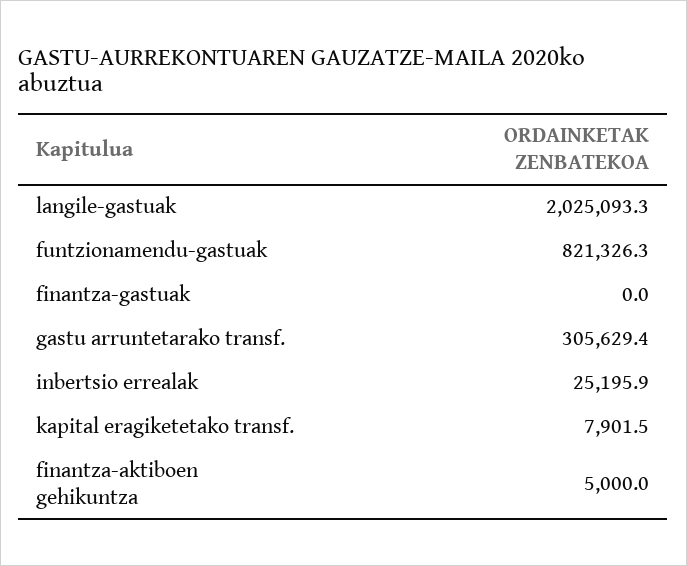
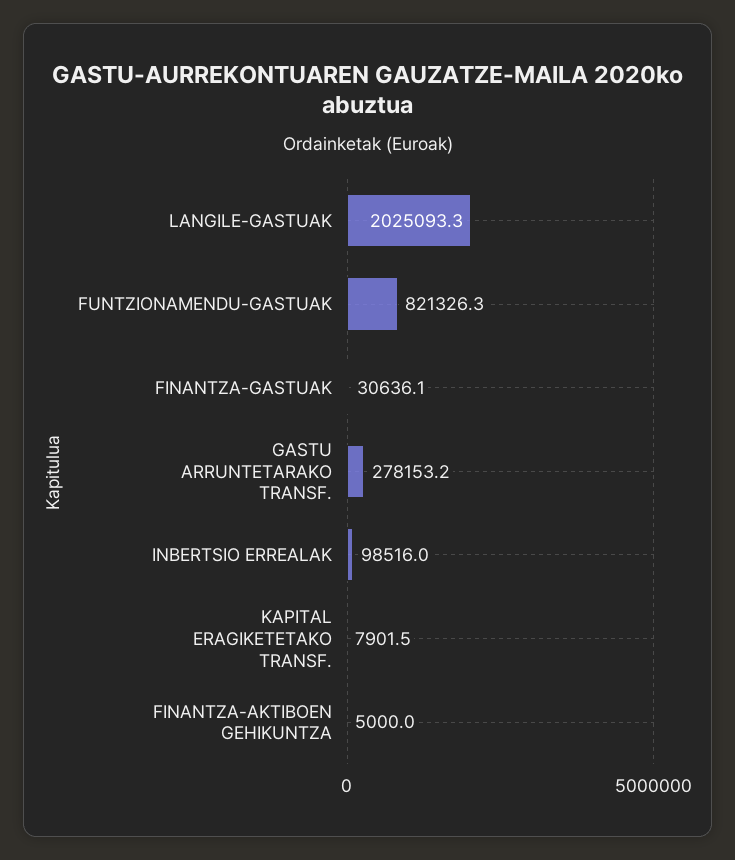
finantza-gastuak: 0 -> 30636.1
gastu arruntetarako transf.: 305629.4 -> 278153.2
inbertsio errealak: 25195.9 -> 98516

